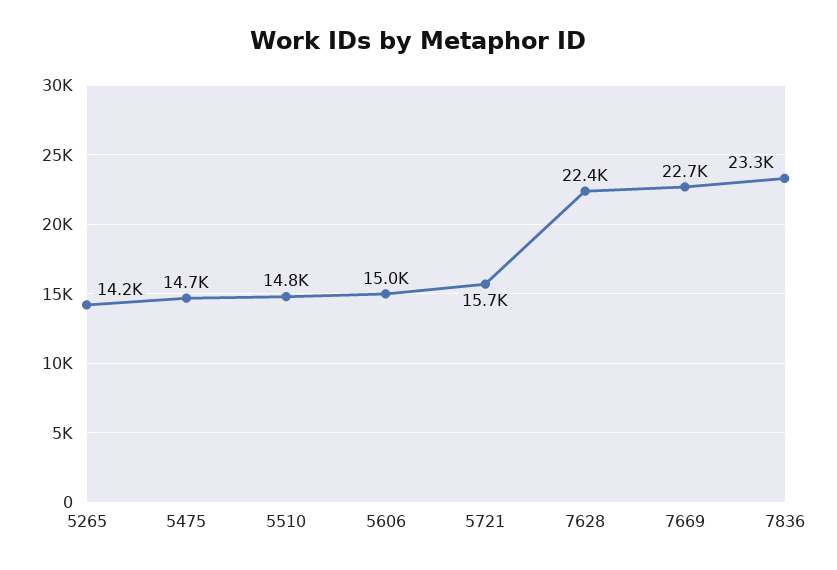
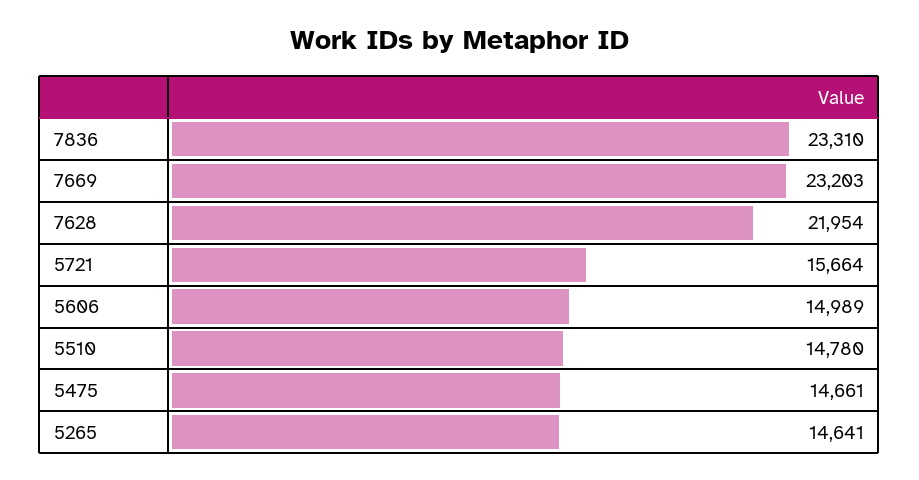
5265: 14200 -> 14641
7628: 22400 -> 21954
7669: 22700 -> 23203

